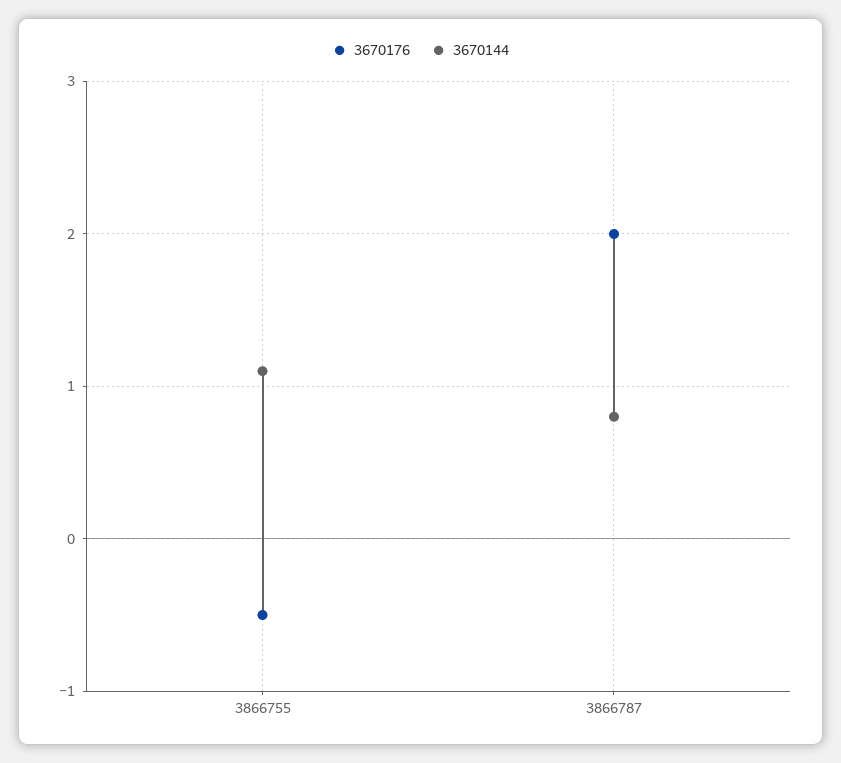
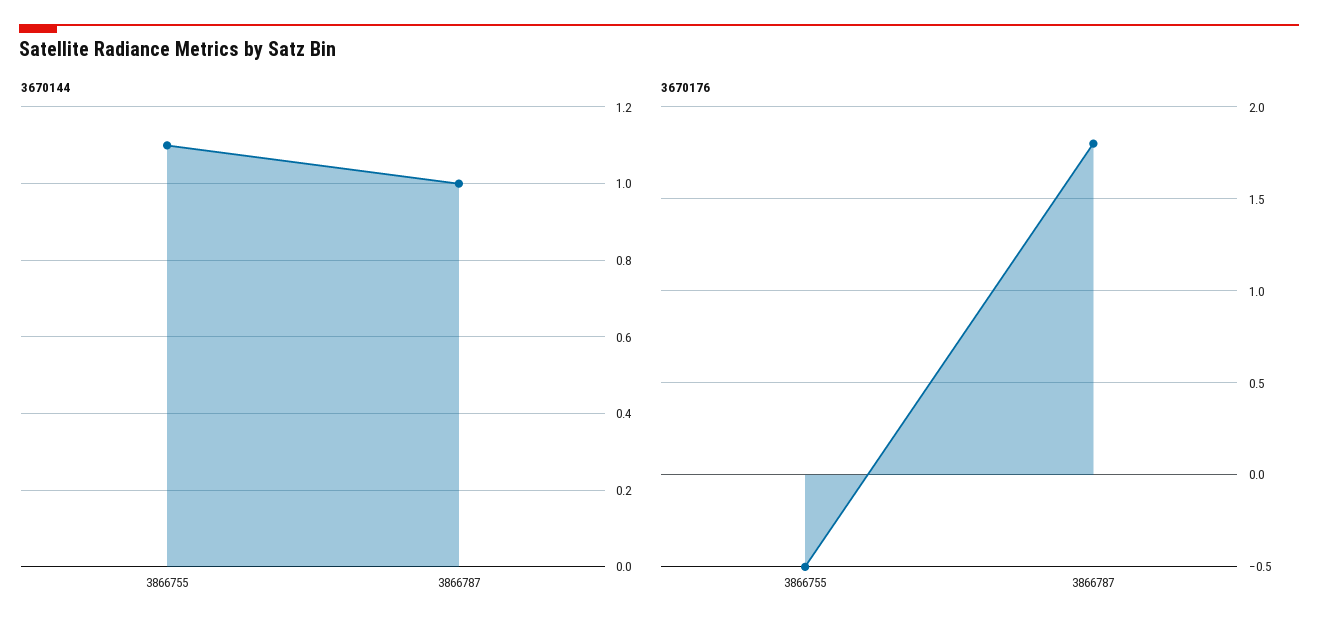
3670176, 3866787: 2 -> 1.8
3670144, 3866787: 0.8 -> 1

